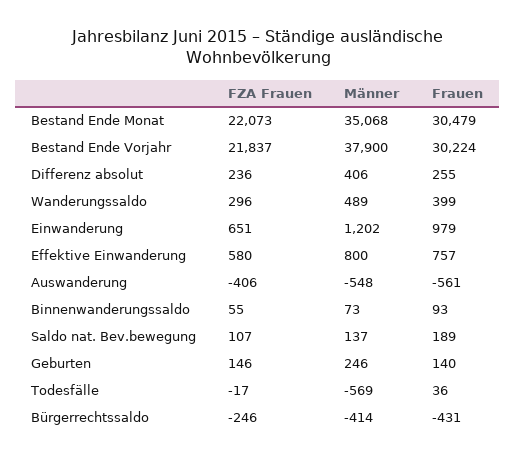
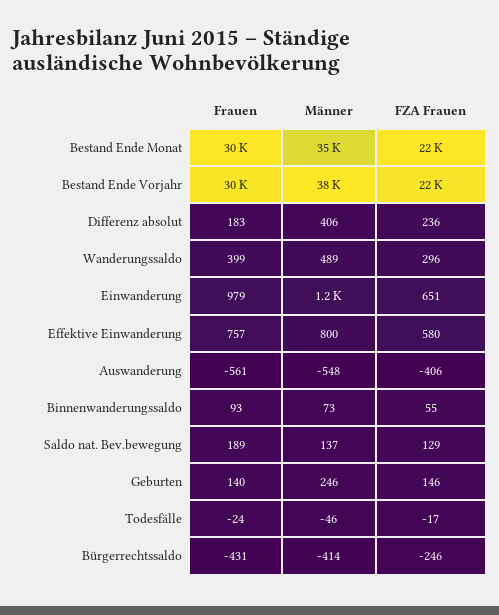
Frauen, Differenz absolut: 255 -> 183
FZA Frauen, Saldo nat. Bev.bewegung: 107 -> 129
Männer, Todesfälle: -569 -> -46
Frauen, Todesfälle: 36 -> -24

